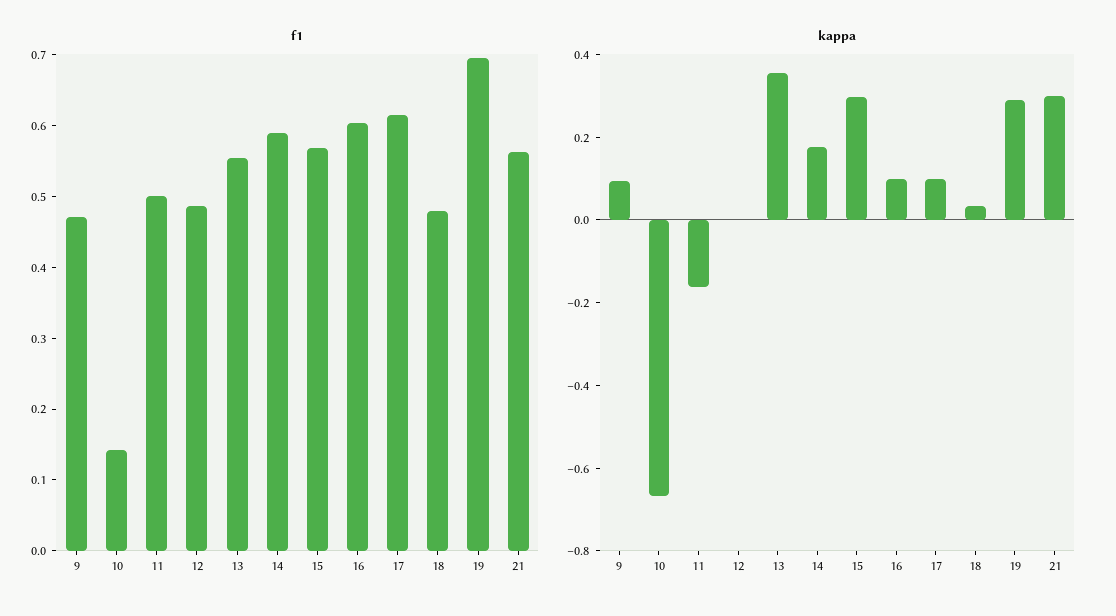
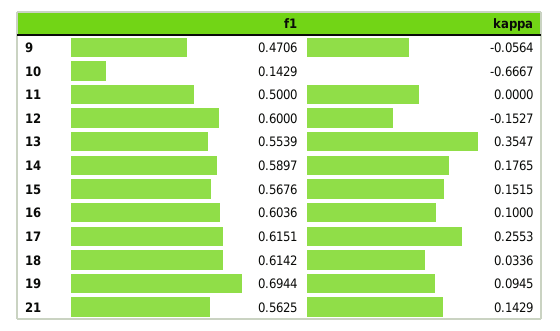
f1, 12: 0.48 -> 0.6
f1, 18: 0.48 -> 0.6142
kappa, 9: 0.1 -> -0.0564
kappa, 11: -0.15 -> 0
kappa, 12: 0 -> -0.1527
kappa, 15: 0.3 -> 0.1515
kappa, 17: 0.1 -> 0.2553
kappa, 19: 0.3 -> 0.0945
kappa, 21: 0.3 -> 0.1429

